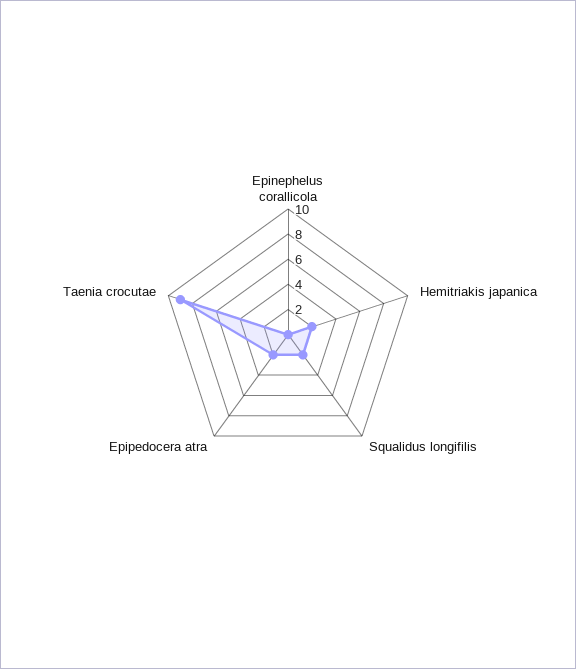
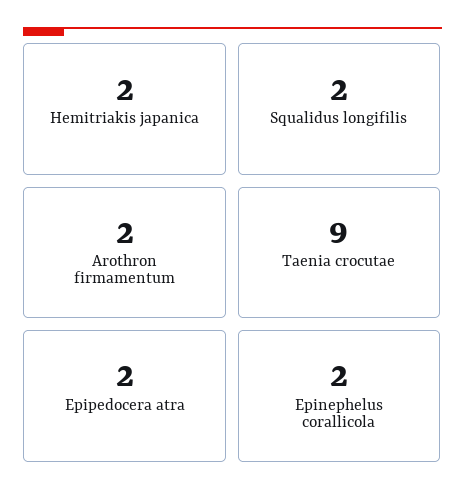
Epinephelus corallicola: 0 -> 2
Arothron firmamentum: none -> 2

